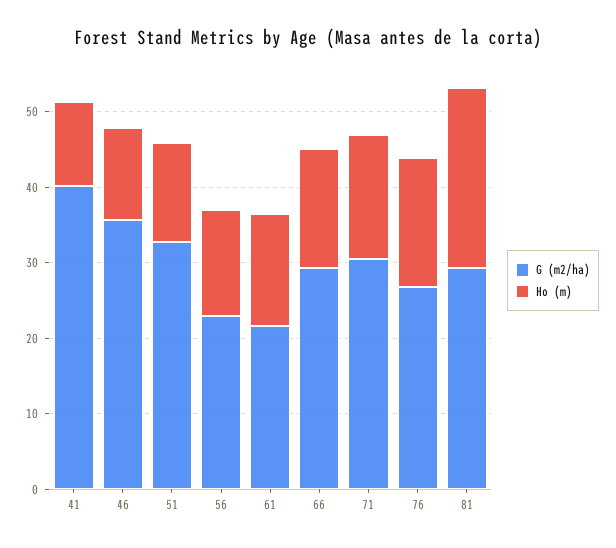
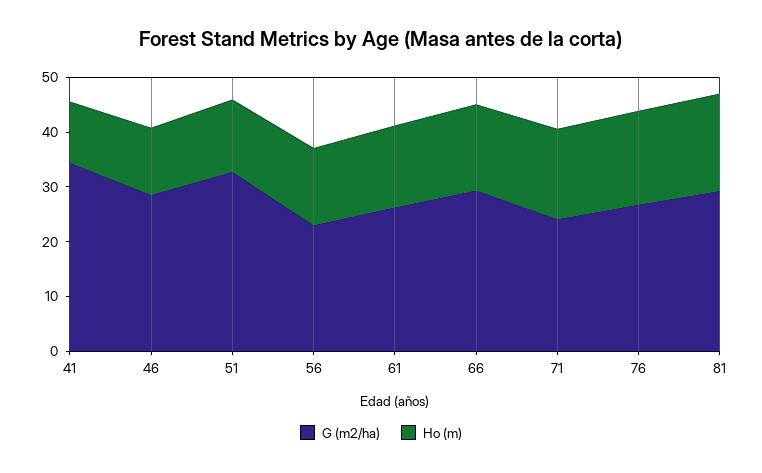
G (m2/ha), 41: 40 -> 34
G (m2/ha), 46: 36 -> 28
G (m2/ha), 61: 22 -> 26
G (m2/ha), 71: 30 -> 24
Ho (m), 81: 24 -> 18

